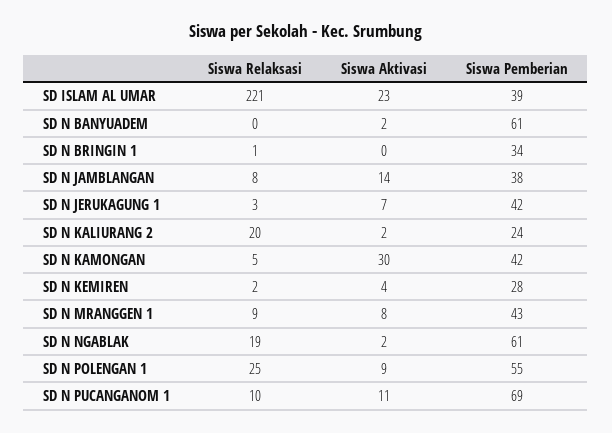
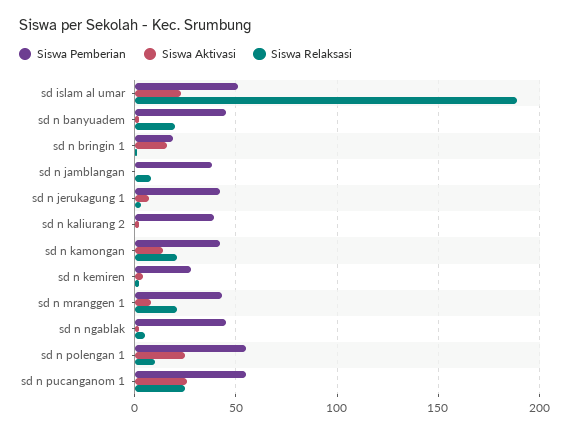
Siswa Relaksasi, SD ISLAM AL UMAR: 221 -> 190
Siswa Pemberian, SD ISLAM AL UMAR: 39 -> 50
Siswa Relaksasi, SD N BANYUADEM: 0 -> 20
Siswa Pemberian, SD N BANYUADEM: 61 -> 45
Siswa Aktivasi, SD N BRINGIN 1: 0 -> 15
Siswa Pemberian, SD N BRINGIN 1: 34 -> 20
Siswa Aktivasi, SD N JAMBLANGAN: 14 -> 0
Siswa Relaksasi, SD N KALIURANG 2: 20 -> 0
Siswa Pemberian, SD N KALIURANG 2: 24 -> 40
Siswa Relaksasi, SD N KAMONGAN: 5 -> 20
Siswa Aktivasi, SD N KAMONGAN: 30 -> 15
Siswa Relaksasi, SD N MRANGGEN 1: 9 -> 20
Siswa Relaksasi, SD N NGABLAK: 19 -> 5
Siswa Pemberian, SD N NGABLAK: 61 -> 45
Siswa Relaksasi, SD N POLENGAN 1: 25 -> 10
Siswa Aktivasi, SD N POLENGAN 1: 9 -> 25
Siswa Relaksasi, SD N PUCANGANOM 1: 10 -> 25
Siswa Aktivasi, SD N PUCANGANOM 1: 11 -> 25
Siswa Pemberian, SD N PUCANGANOM 1: 69 -> 55

